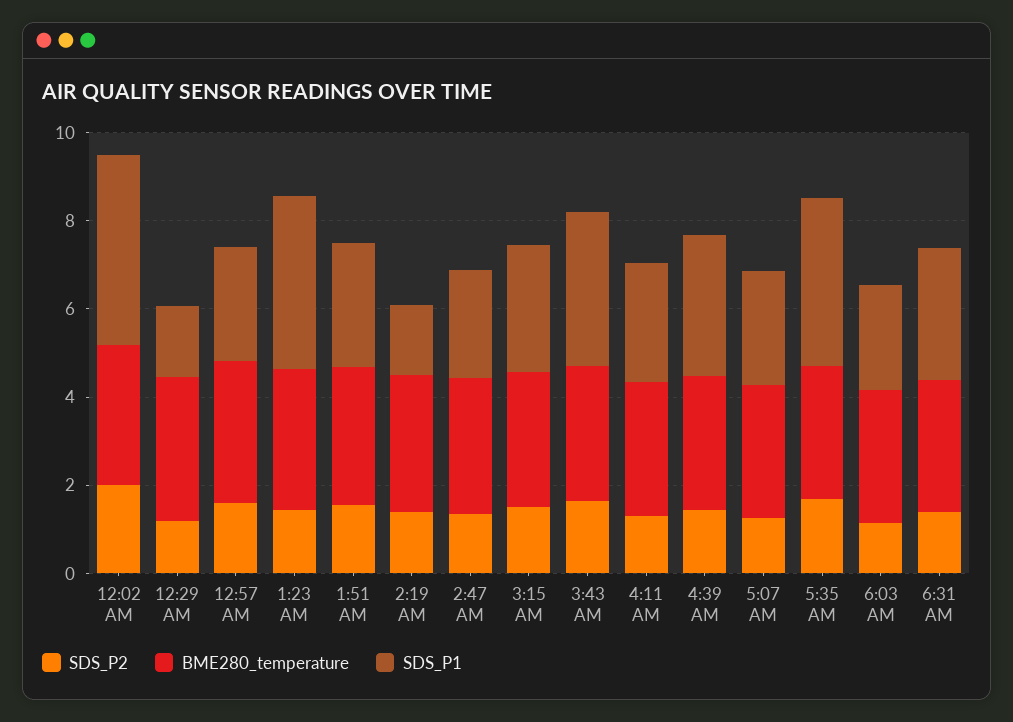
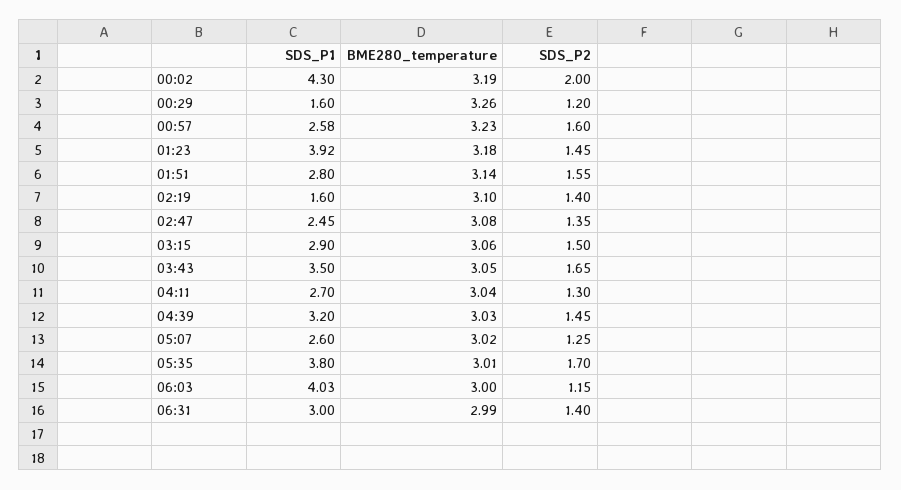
SDS_P1, 6:03 AM: 2.5 -> 4.03

